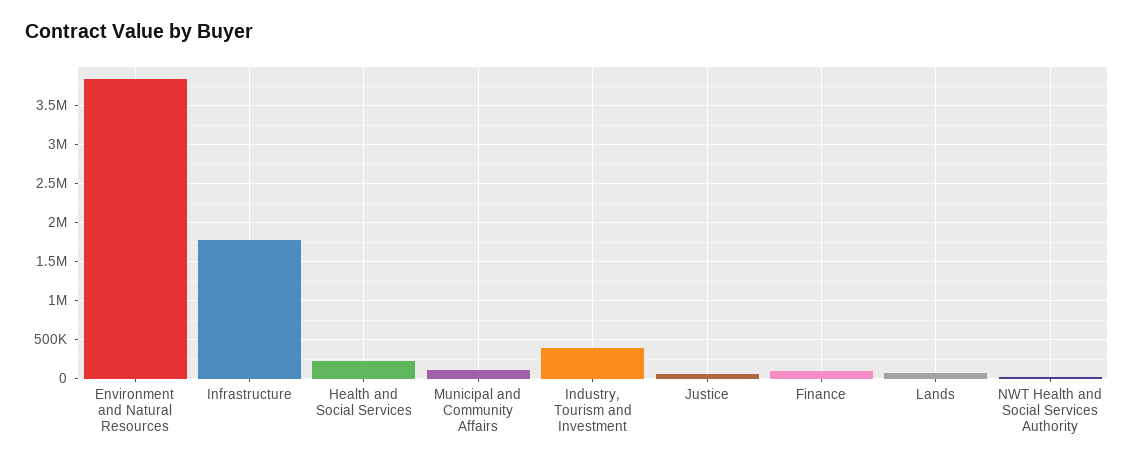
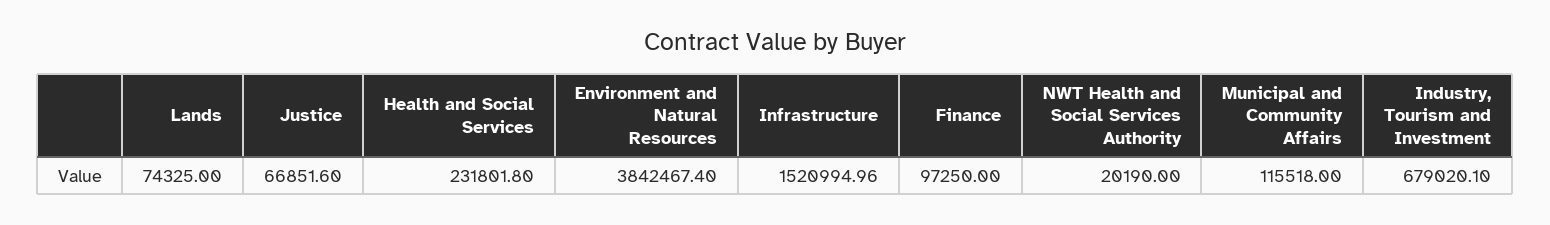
Infrastructure: 1800000 -> 1520994.96
Industry, Tourism and Investment: 400000 -> 679020.1

